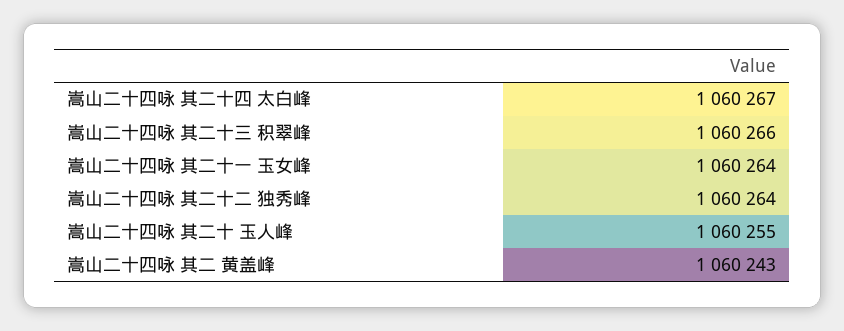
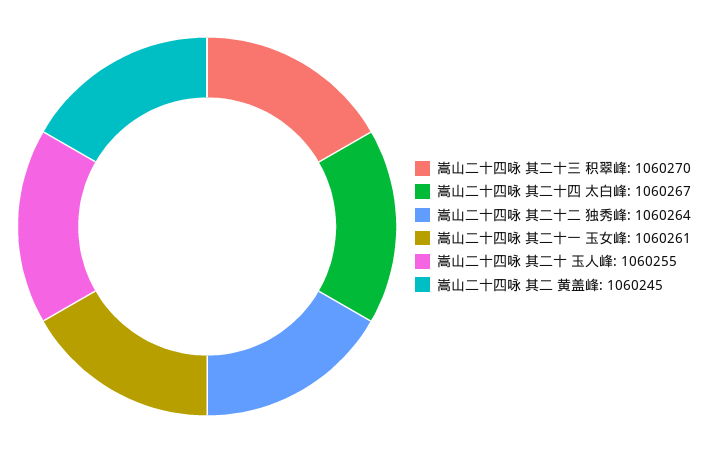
嵩山二十四咏 其二十三 积翠峰: 1060266 -> 1060270
嵩山二十四咏 其二十一 玉女峰: 1060264 -> 1060261
嵩山二十四咏 其二 黄盖峰: 1060243 -> 1060245

